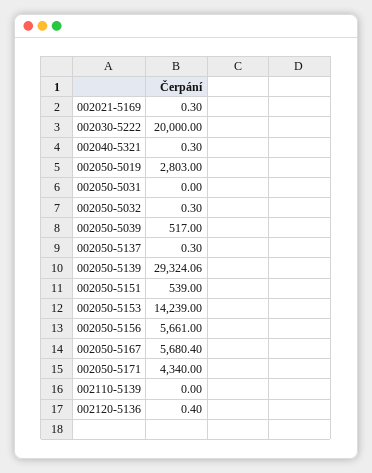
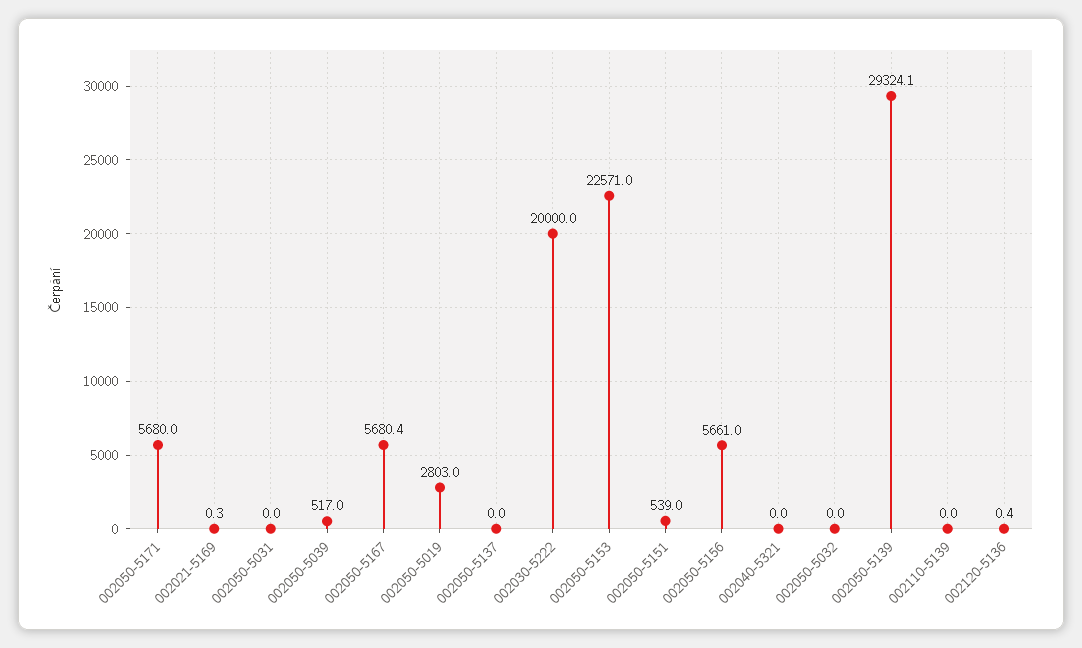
002040-5321: 0.3 -> 0
002050-5032: 0.3 -> 0
002050-5137: 0.3 -> 0
002050-5153: 14239 -> 22571
002050-5171: 4340 -> 5680

